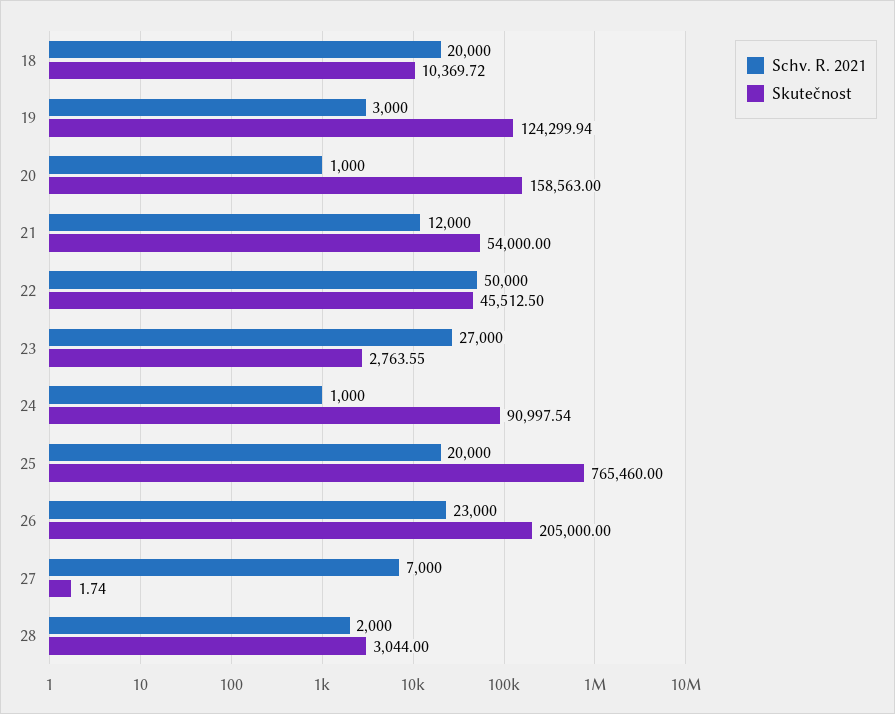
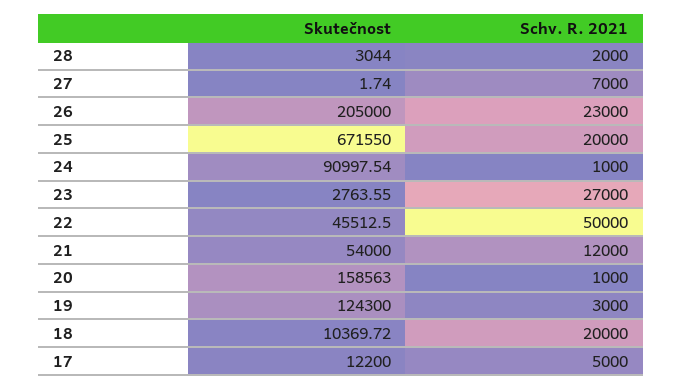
Skutečnost, 19: 124299.94 -> 124300
Skutečnost, 25: 765460 -> 671550
Skutečnost, 17: none -> 12200
Schv. R. 2021, 17: none -> 5000

